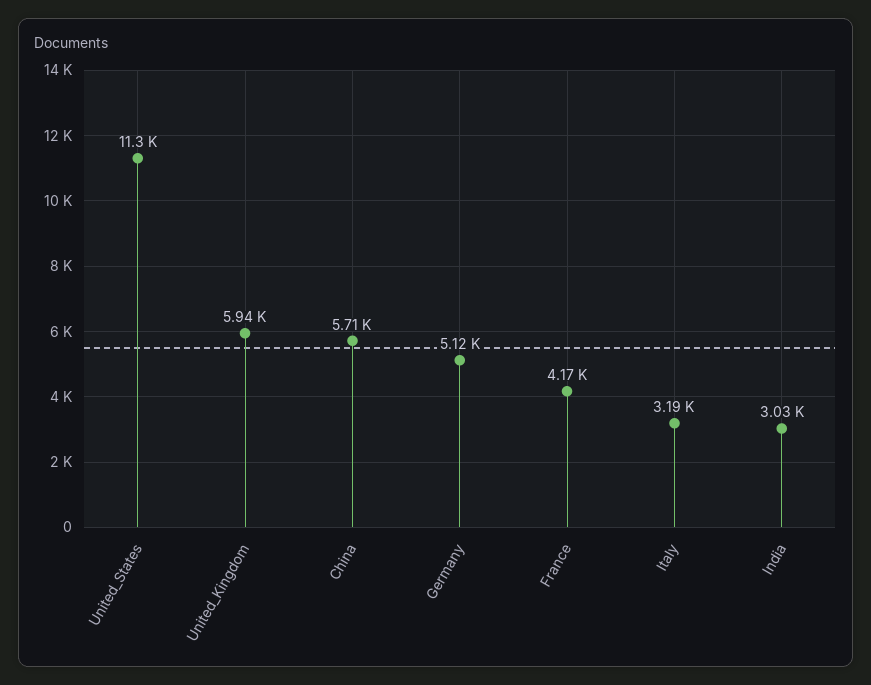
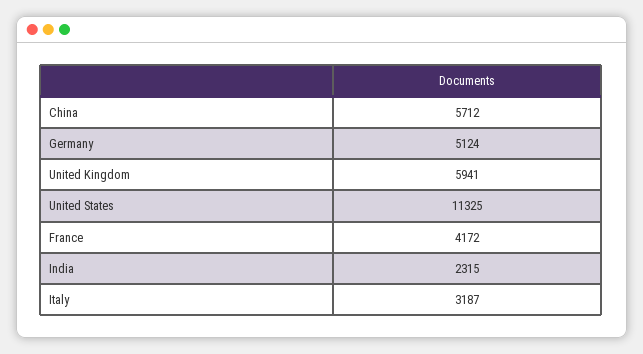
India: 3030 -> 2315

